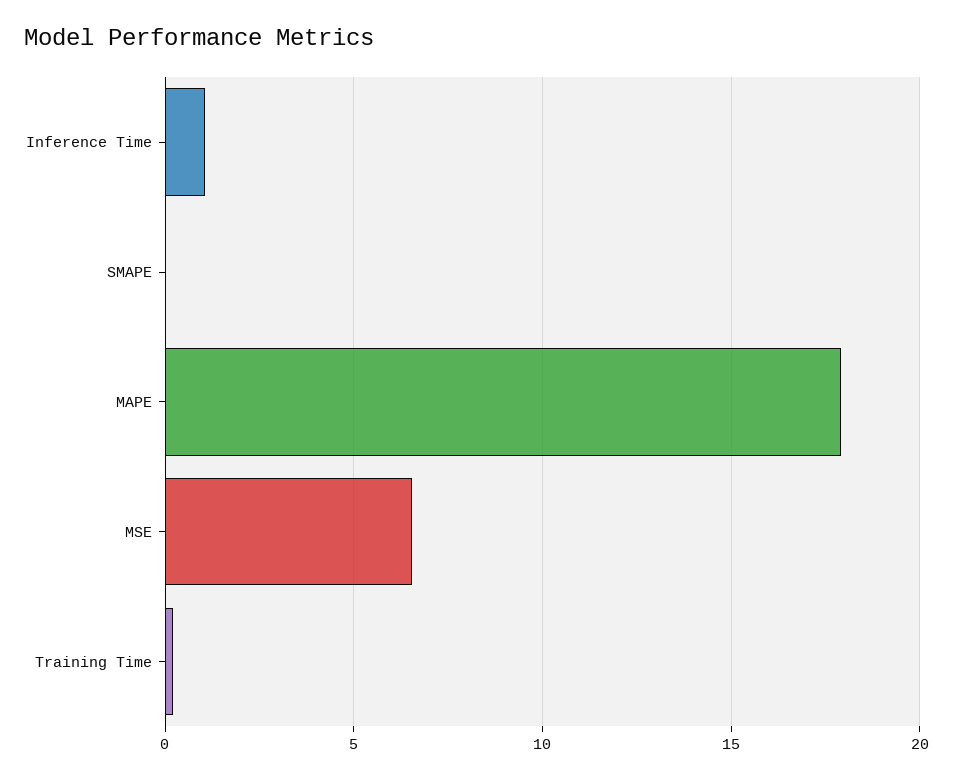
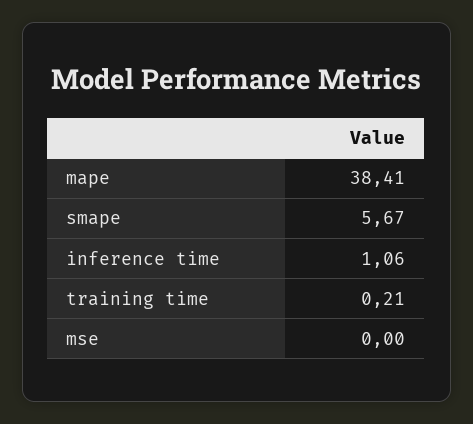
SMAPE: 0 -> 5.67
MAPE: 18 -> 38.41
MSE: 6.5 -> 0

